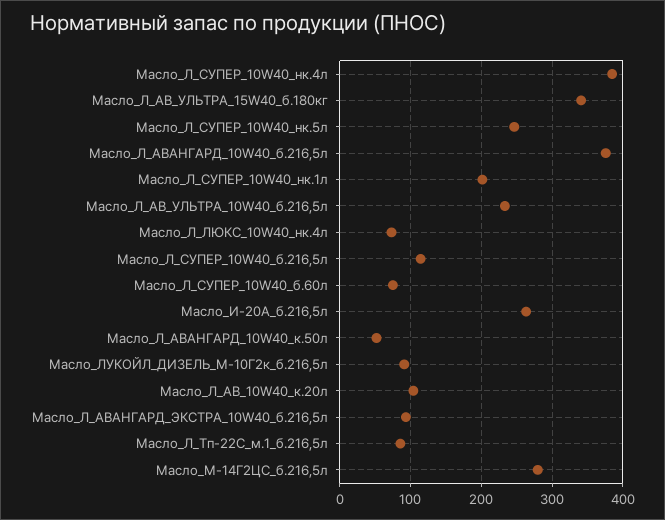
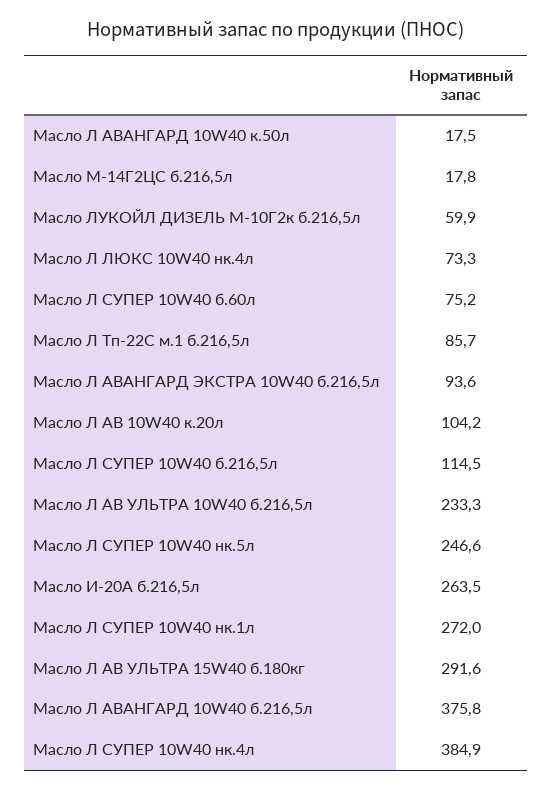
Масло_Л_АВ_УЛЬТРА_15W40_б.180кг: 340 -> 291.6
Масло_Л_СУПЕР_10W40_нк.1л: 200 -> 272
Масло_Л_АВАНГАРД_10W40_к.50л: 50 -> 17.5
Масло_ЛУКОЙЛ_ДИЗЕЛЬ_М-10Г2к_б.216,5л: 90 -> 59.9
Масло_М-14Г2ЦС_б.216,5л: 280 -> 17.8

